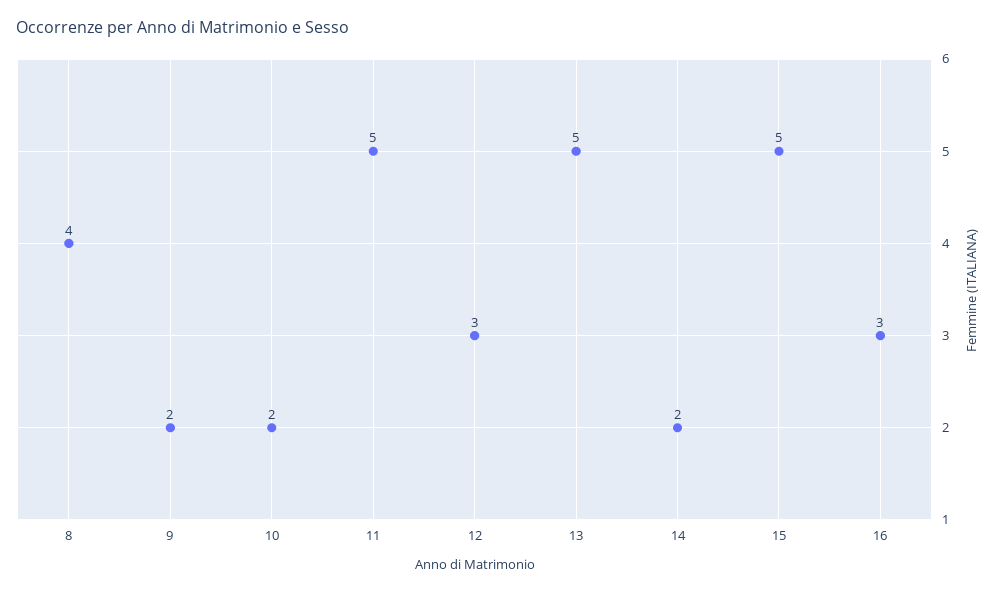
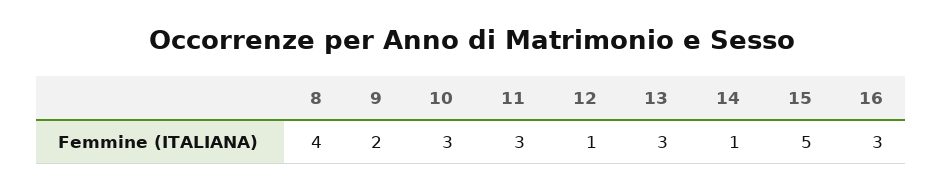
10: 2 -> 3
11: 5 -> 3
12: 3 -> 1
13: 5 -> 3
14: 2 -> 1

